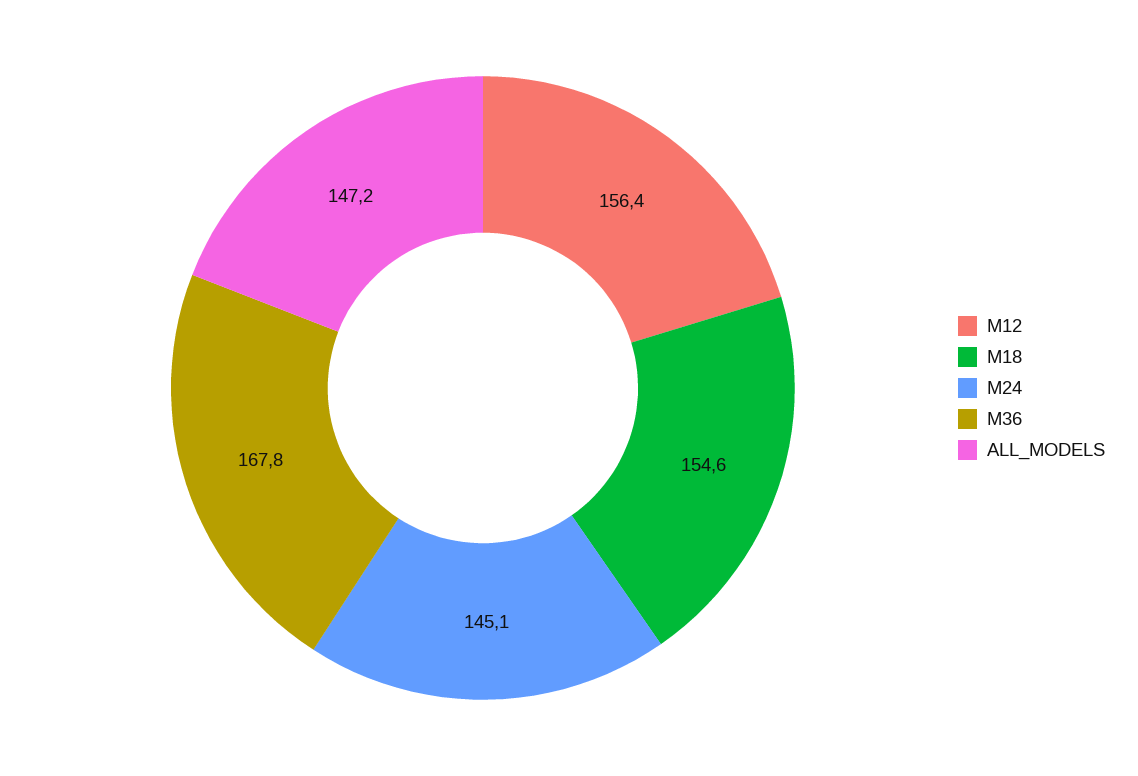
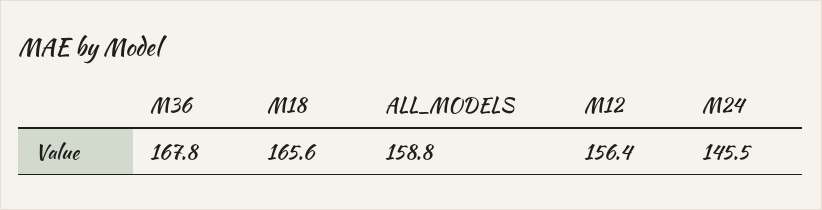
M18: 154.6 -> 165.6
M24: 145.1 -> 145.5
ALL_MODELS: 147.2 -> 158.8

